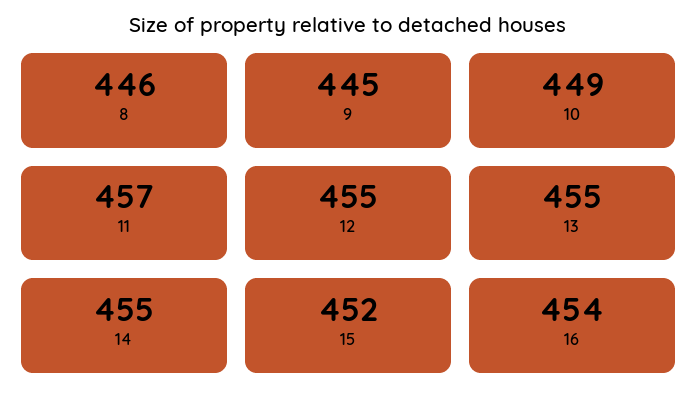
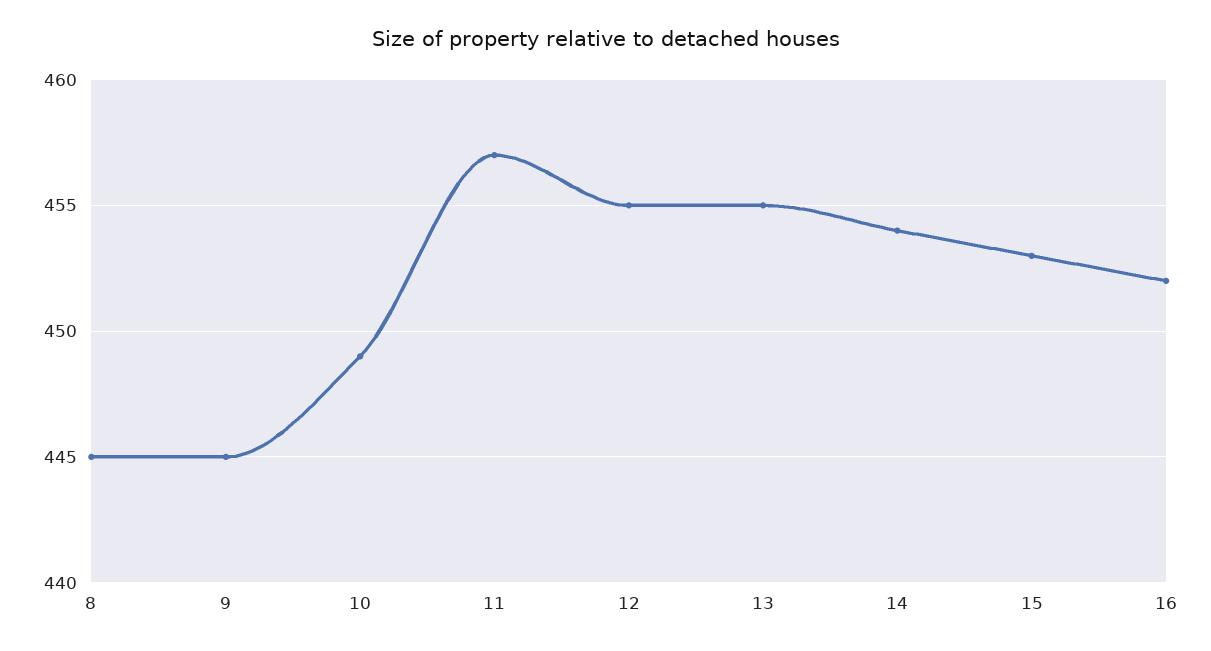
8: 446 -> 445
14: 455 -> 454
15: 452 -> 453
16: 454 -> 452

